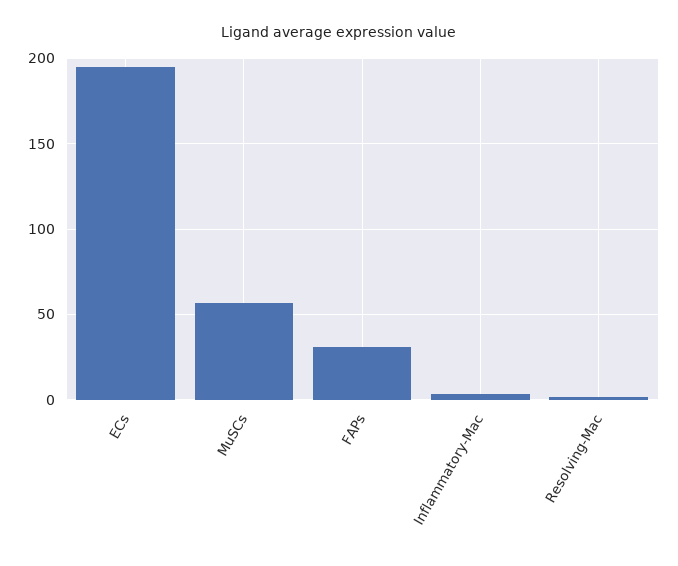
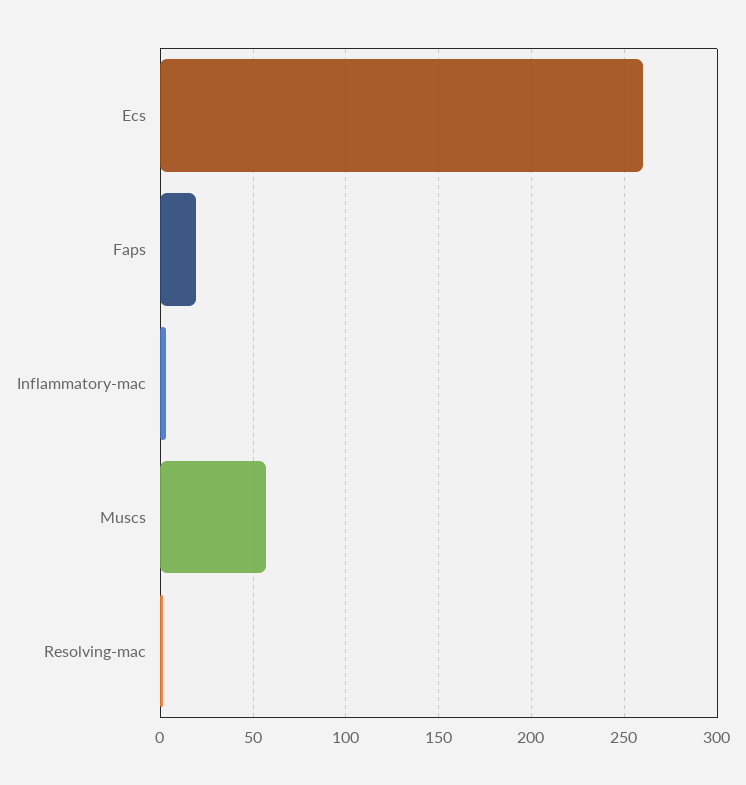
ECs: 195 -> 260
FAPs: 30 -> 20

